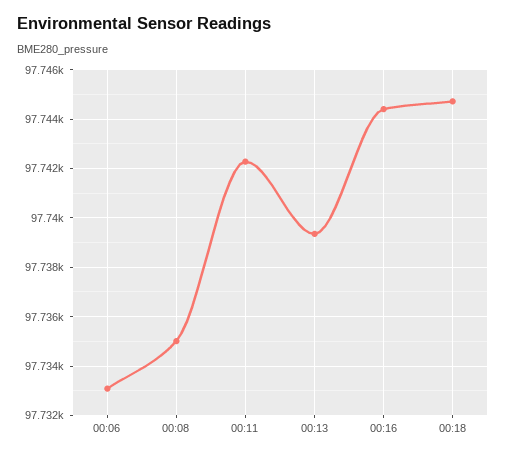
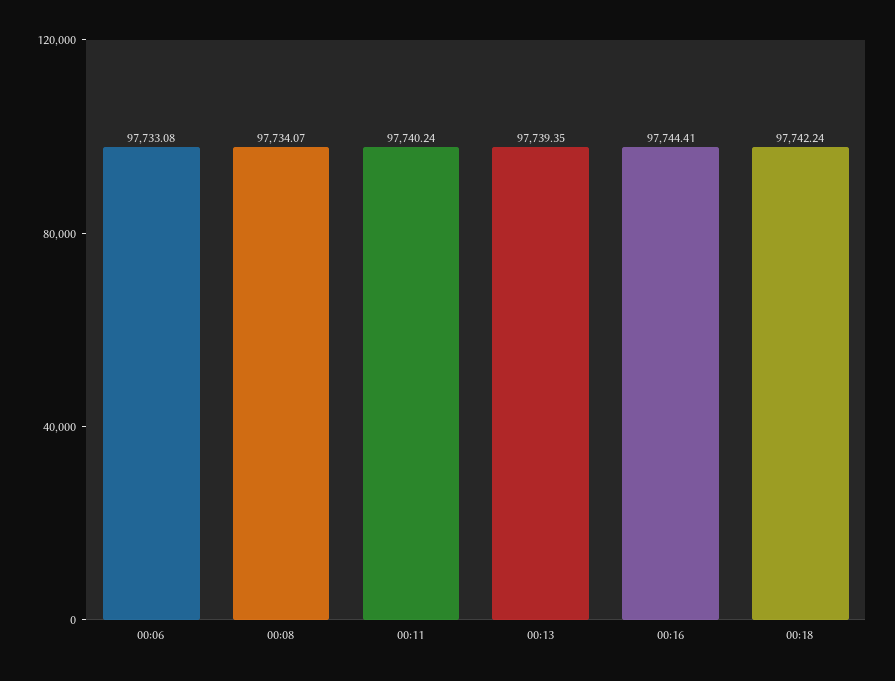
00:08: 97735 -> 97734.07
00:11: 97742.25 -> 97740.24
00:18: 97744.75 -> 97742.24

